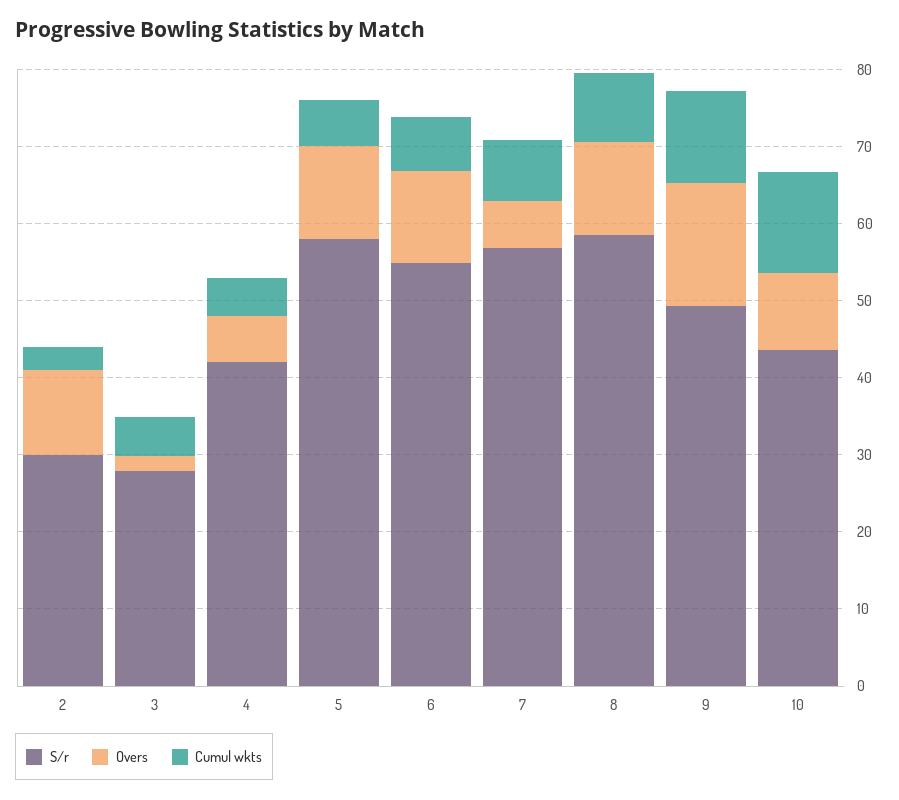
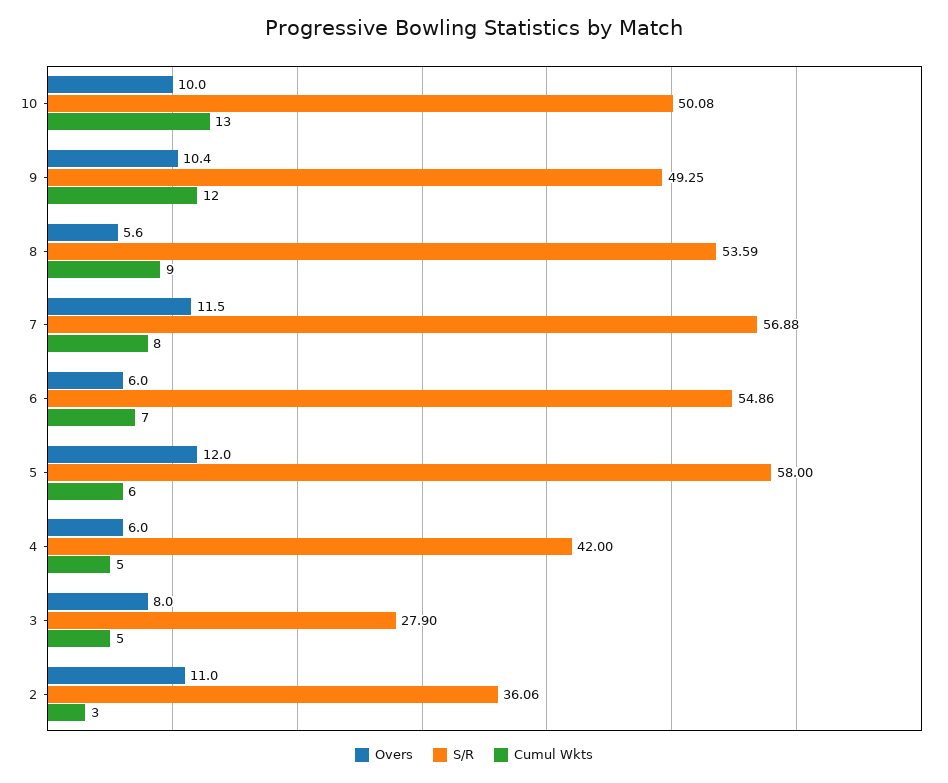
S/r, 2: 30 -> 36.06
Overs, 3: 2 -> 8
Overs, 6: 12 -> 6
Overs, 7: 6 -> 11.5
S/r, 8: 58 -> 53.59
Overs, 8: 12 -> 5.6
Overs, 9: 16 -> 10.4
S/r, 10: 44 -> 50.08

